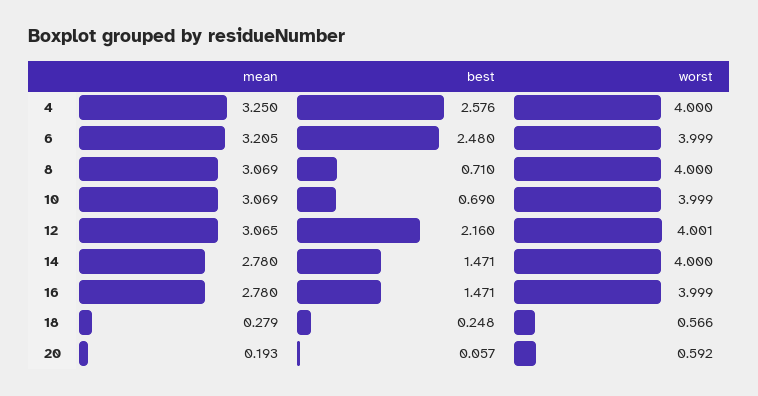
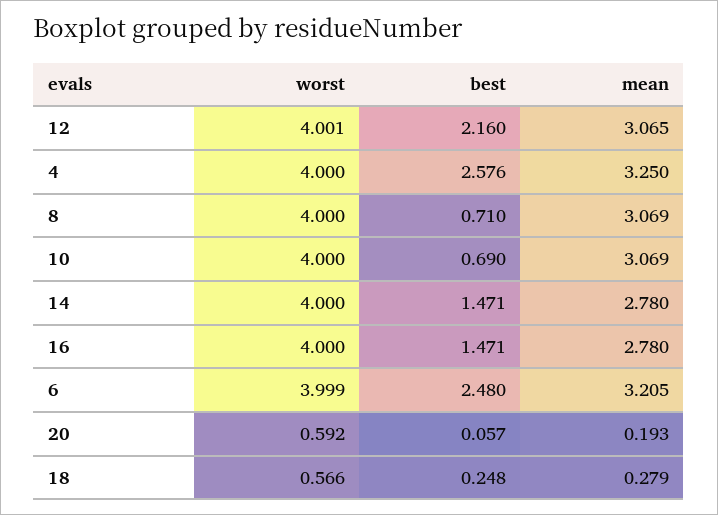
worst, 10: 3.999 -> 4
worst, 16: 3.999 -> 4

